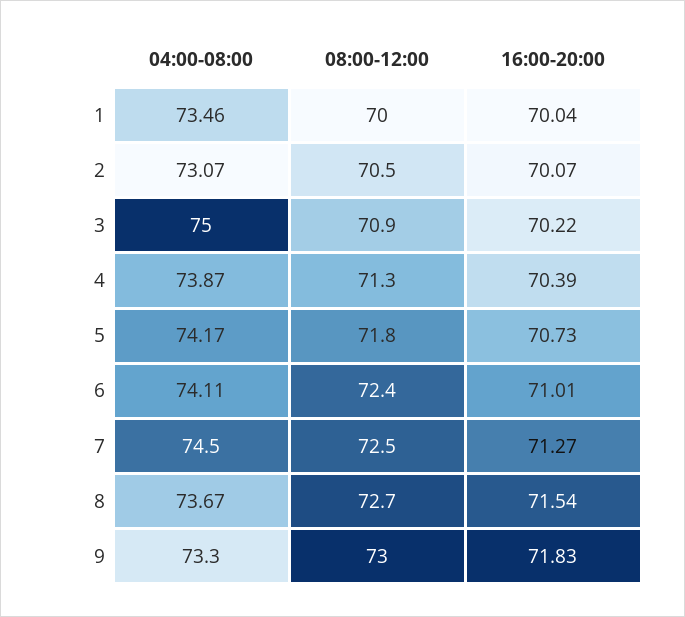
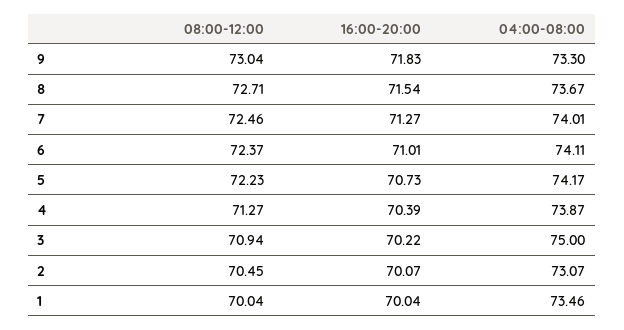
08:00-12:00, 5: 71.8 -> 72.23
04:00-08:00, 7: 74.5 -> 74.01

